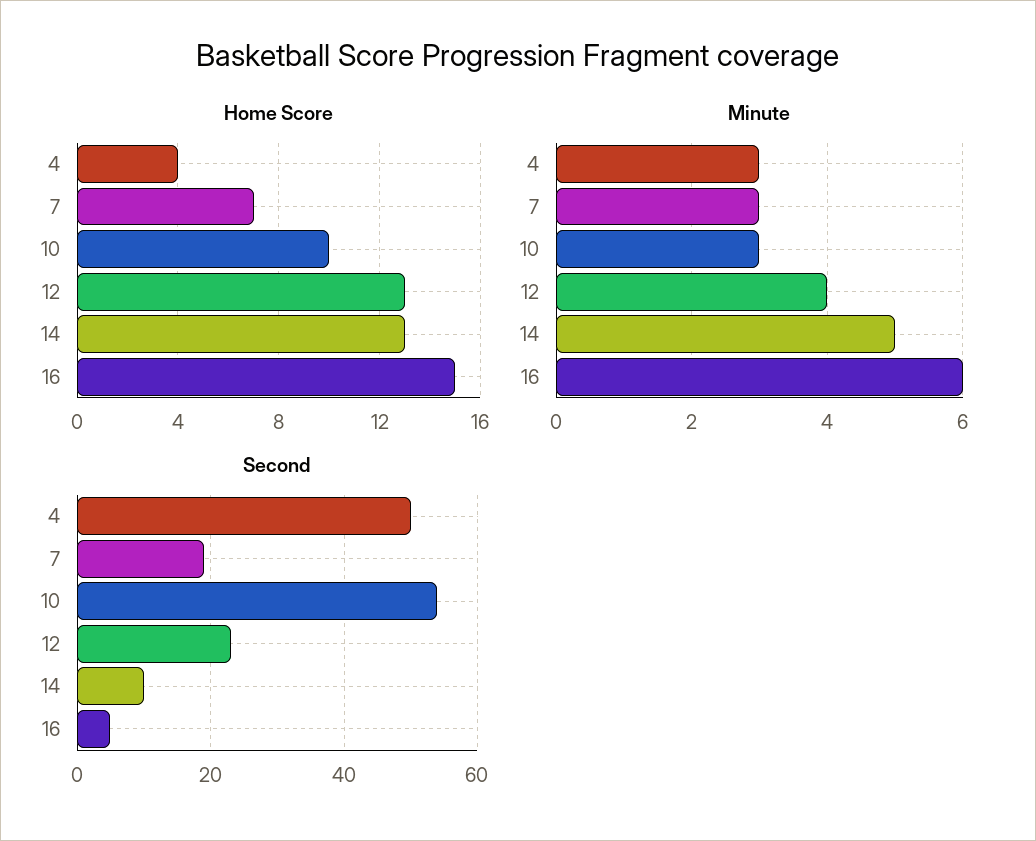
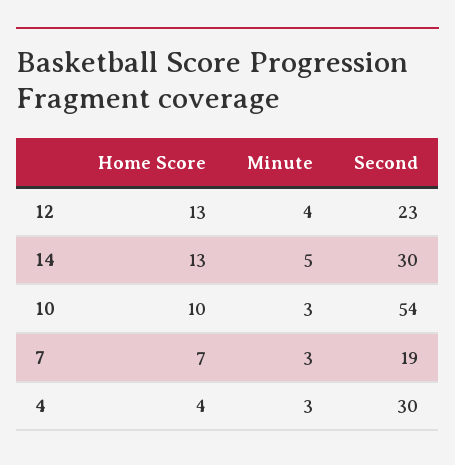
Home Score, 16: 15 -> none
Minute, 16: 6 -> none
Second, 4: 50 -> 30
Second, 14: 10 -> 30
Second, 16: 5 -> none

